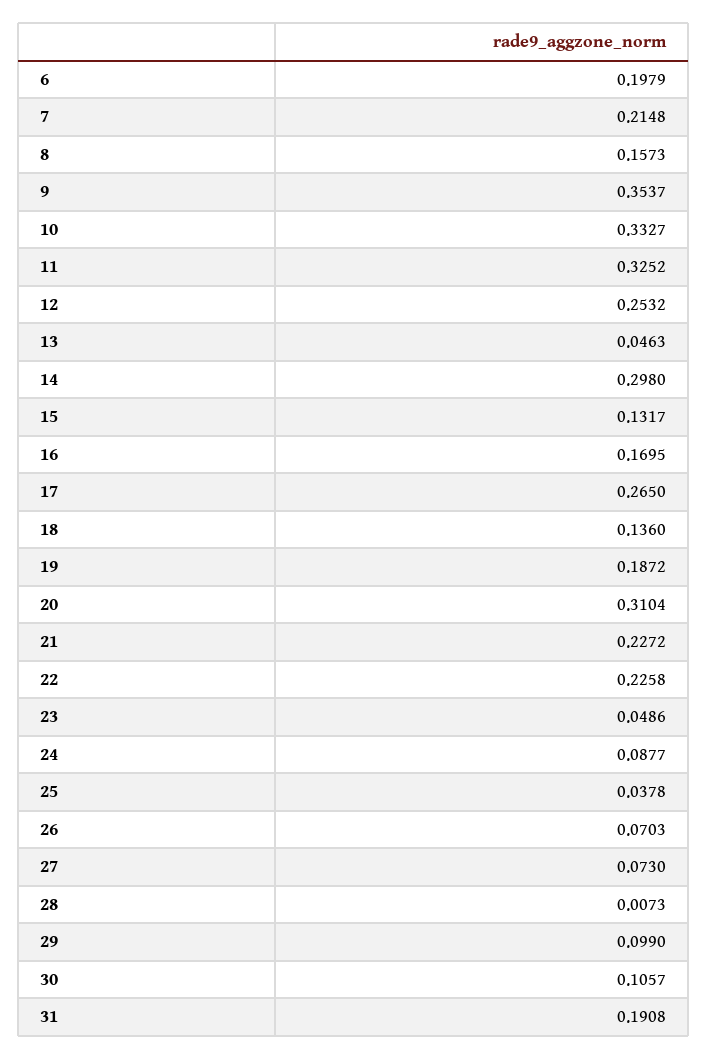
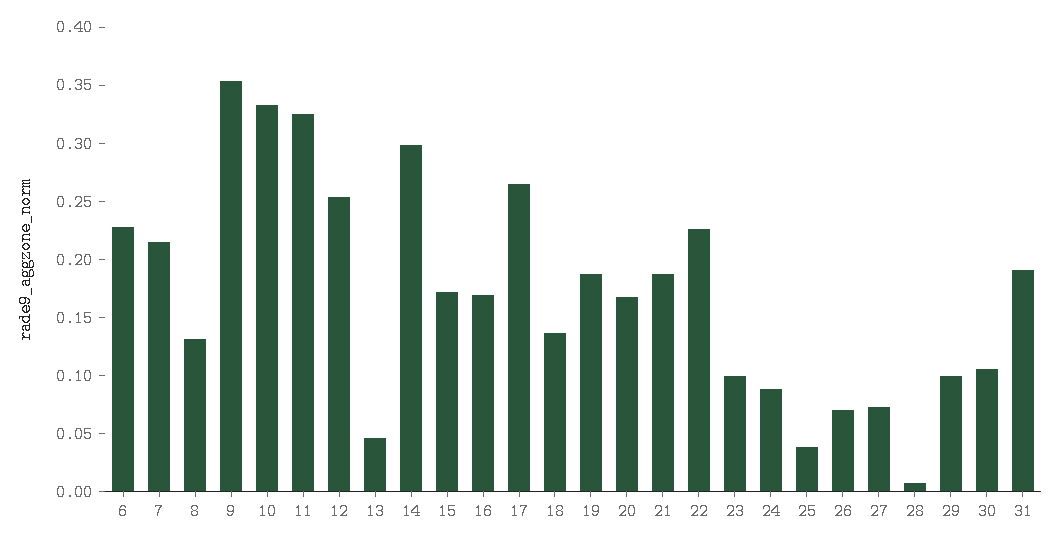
6: 0.1979 -> 0.23
8: 0.1573 -> 0.13
15: 0.1317 -> 0.17
20: 0.3104 -> 0.17
21: 0.2272 -> 0.19
23: 0.0486 -> 0.1

